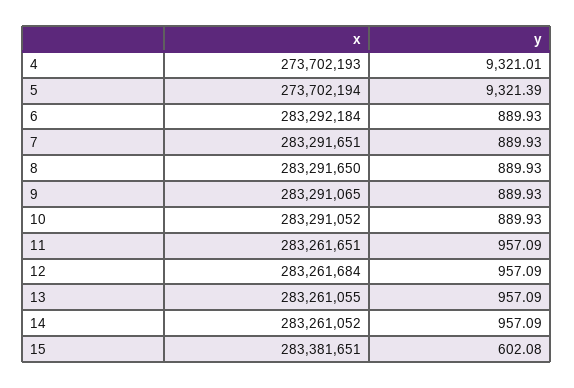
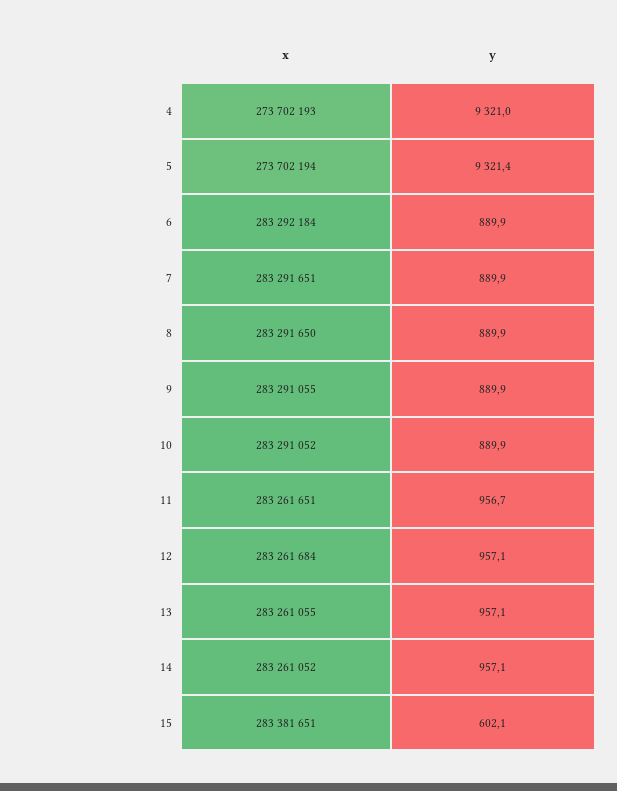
x, 9: 283291065 -> 283291055
y, 11: 957.09 -> 956.7

